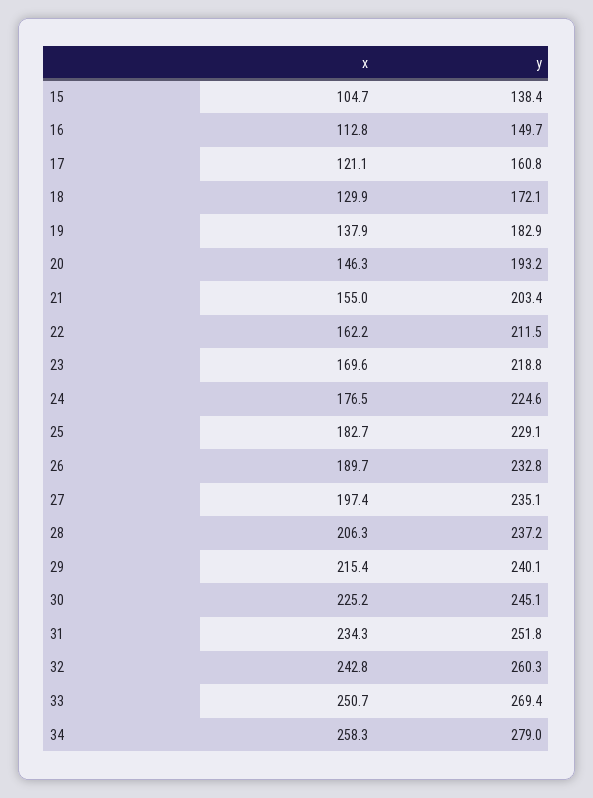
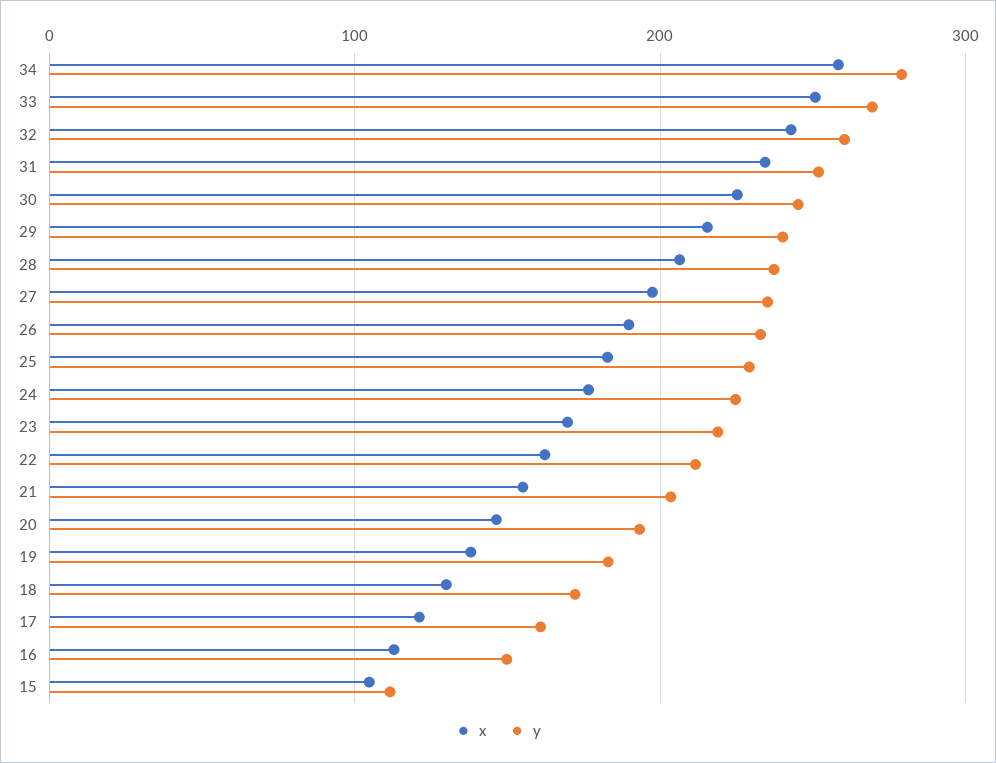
y, 15: 138.4 -> 110

